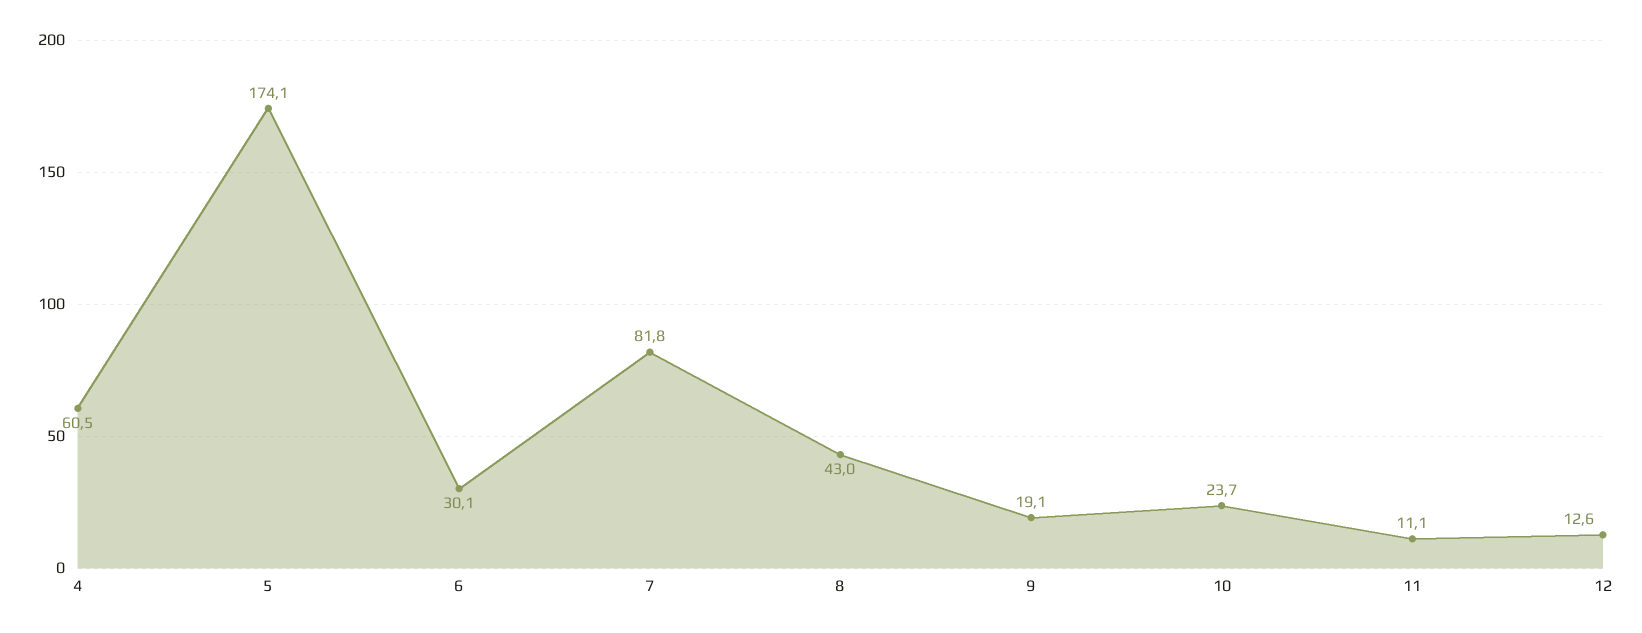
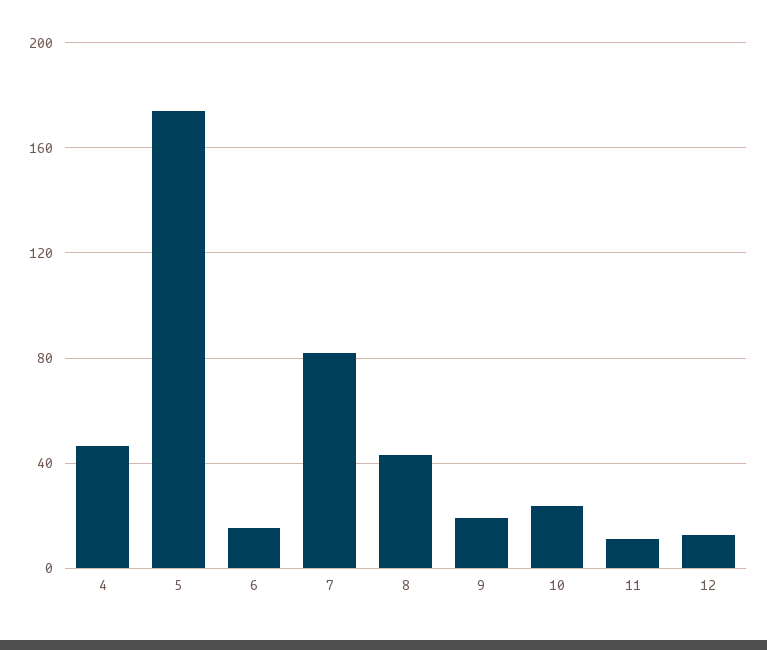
4: 60.5 -> 45
6: 30.1 -> 15

